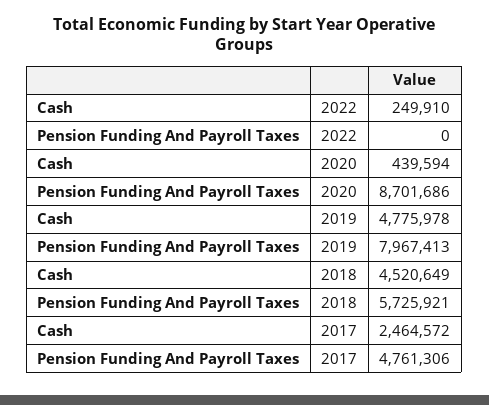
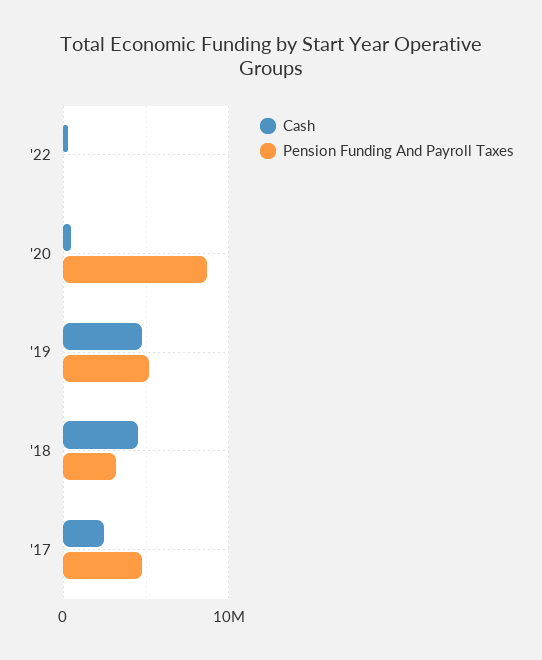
Pension Funding And Payroll Taxes, 2019: 7967413 -> 5000000
Pension Funding And Payroll Taxes, 2018: 5725921 -> 3000000

